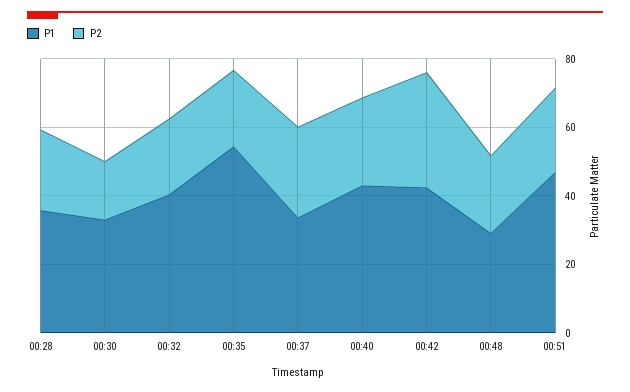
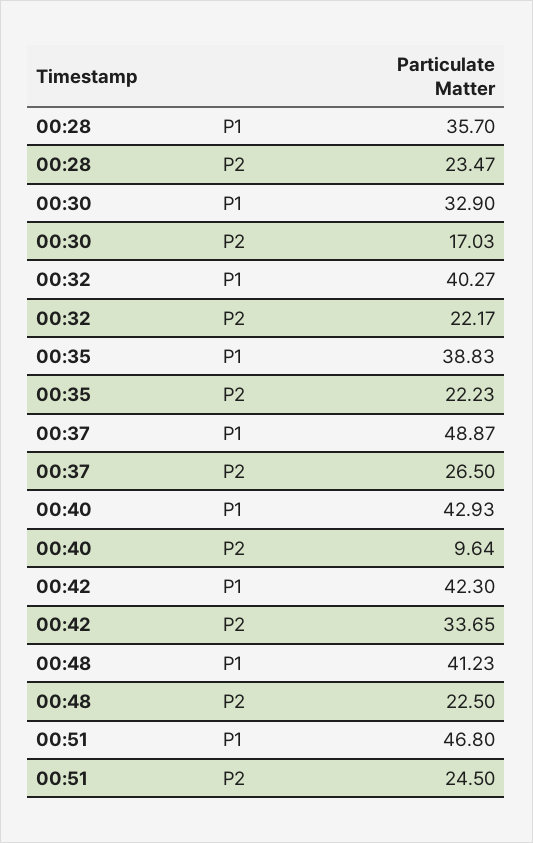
P1, 00:35: 55 -> 38.83
P1, 00:37: 35 -> 48.87
P2, 00:40: 25 -> 9.64
P1, 00:48: 30 -> 41.23

